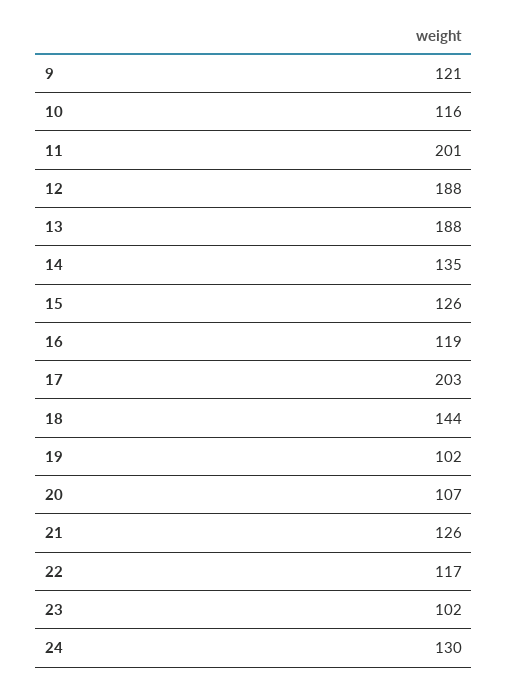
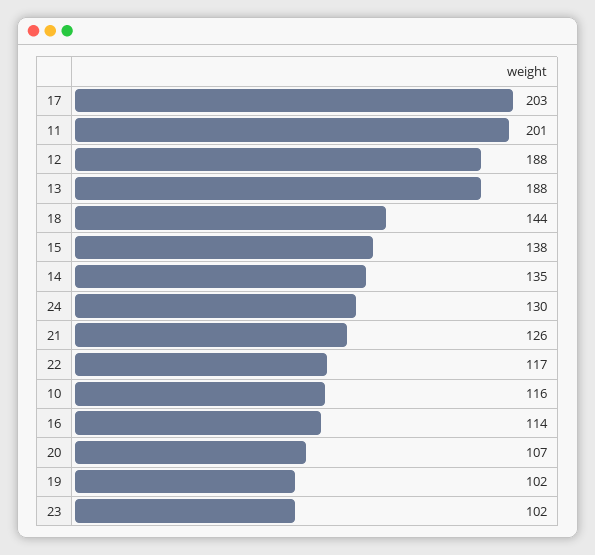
9: 121 -> none
15: 126 -> 138
16: 119 -> 114

